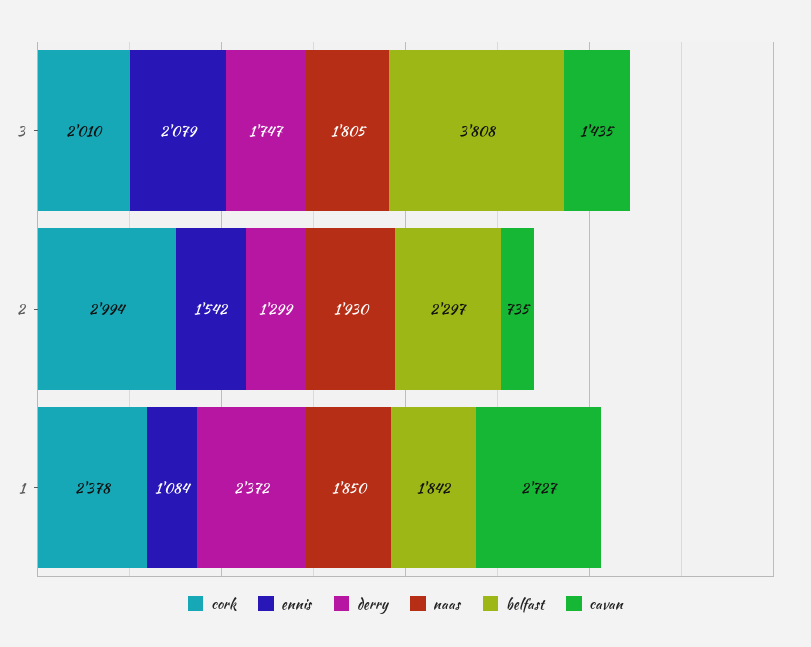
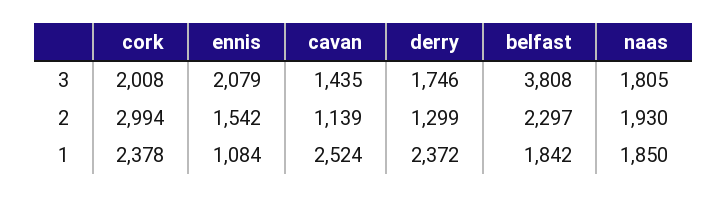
cork, 3: 2010 -> 2008
derry, 3: 1747 -> 1746
cavan, 2: 735 -> 1139
cavan, 1: 2727 -> 2524

